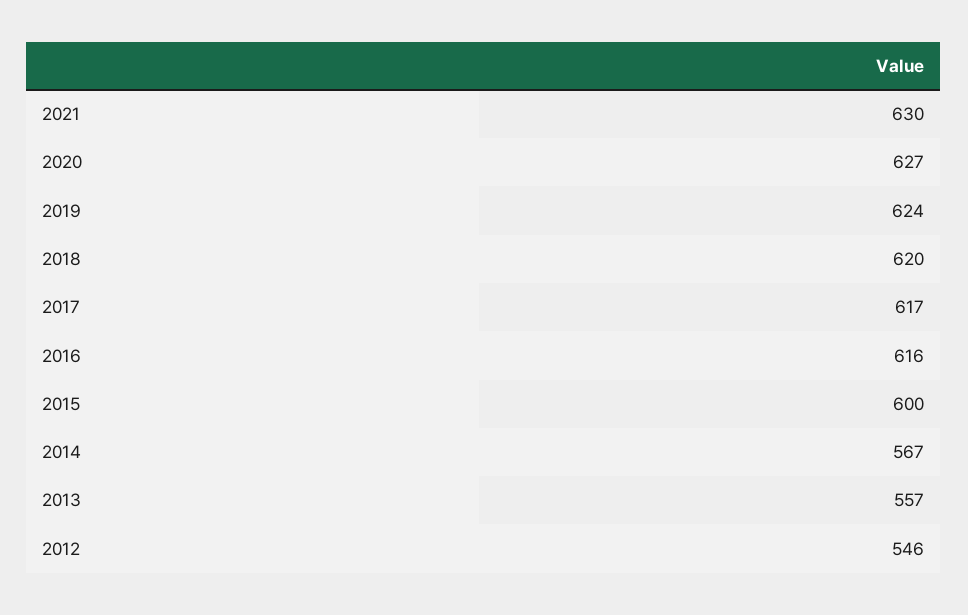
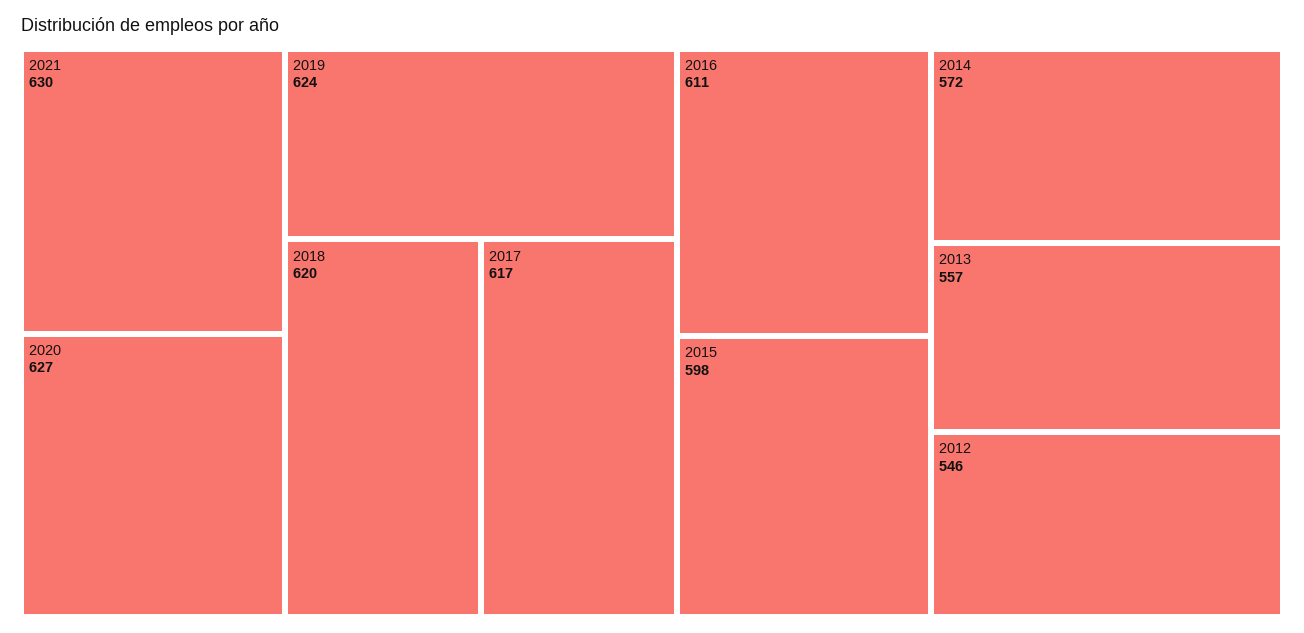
2016: 616 -> 611
2015: 600 -> 598
2014: 567 -> 572

